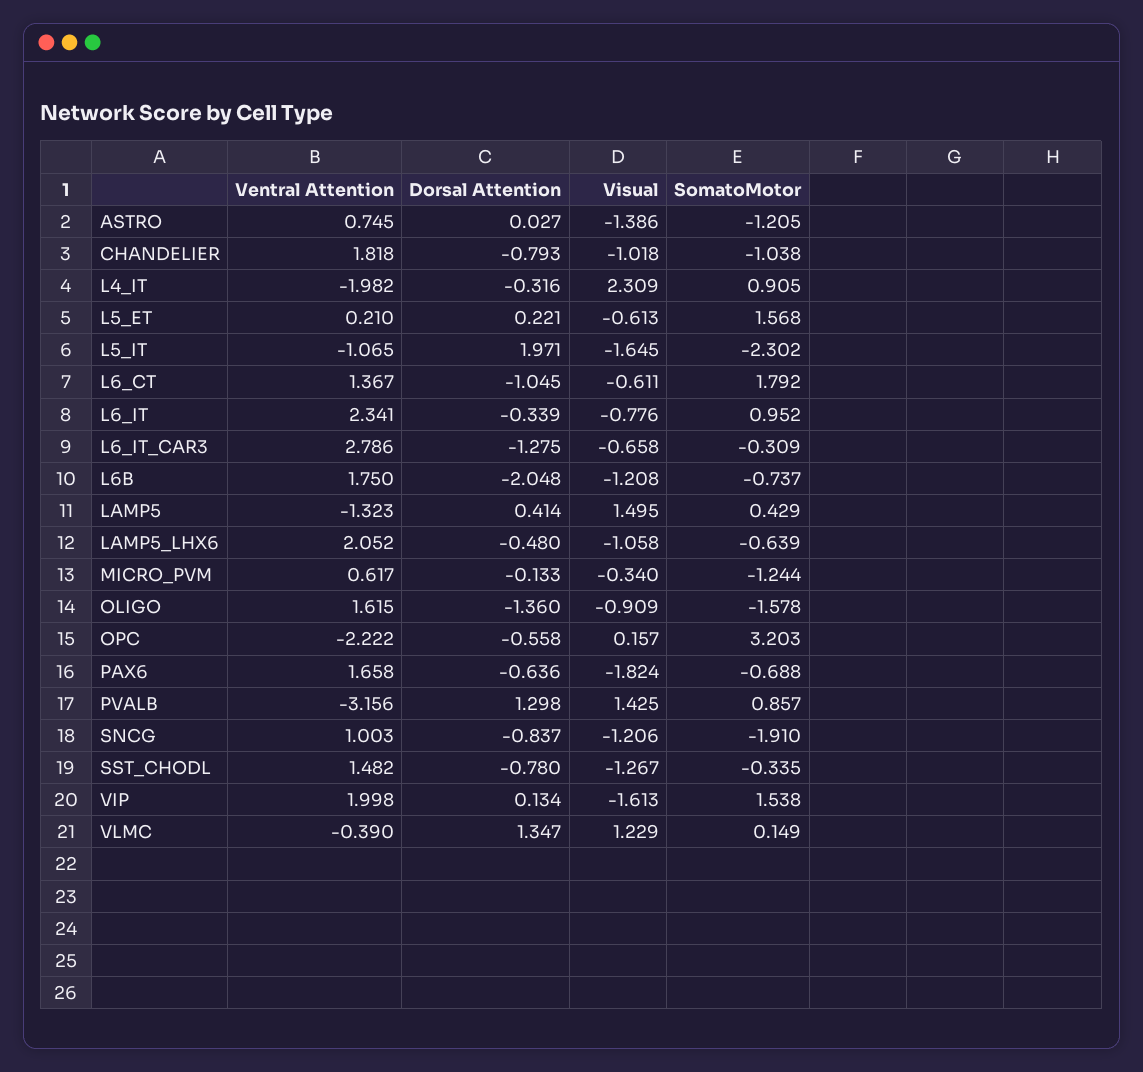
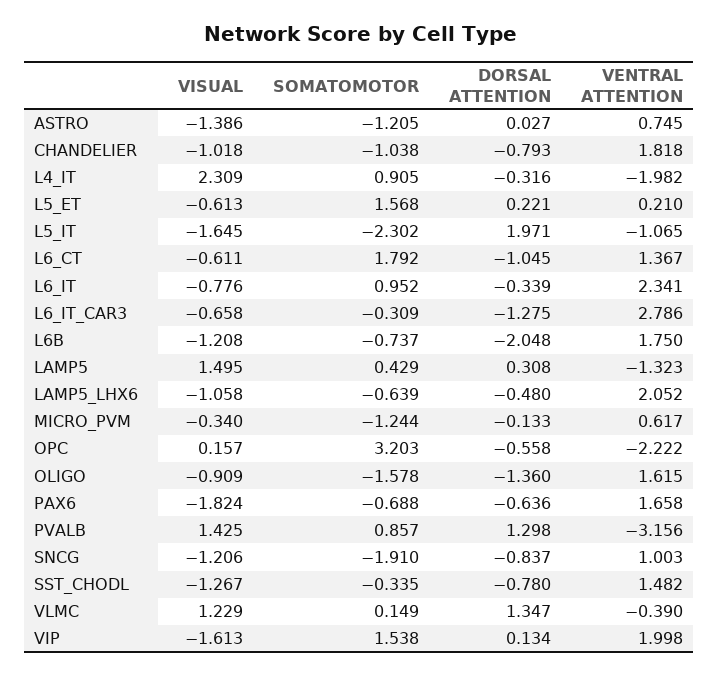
Dorsal Attention, LAMP5: 0.414 -> 0.308

